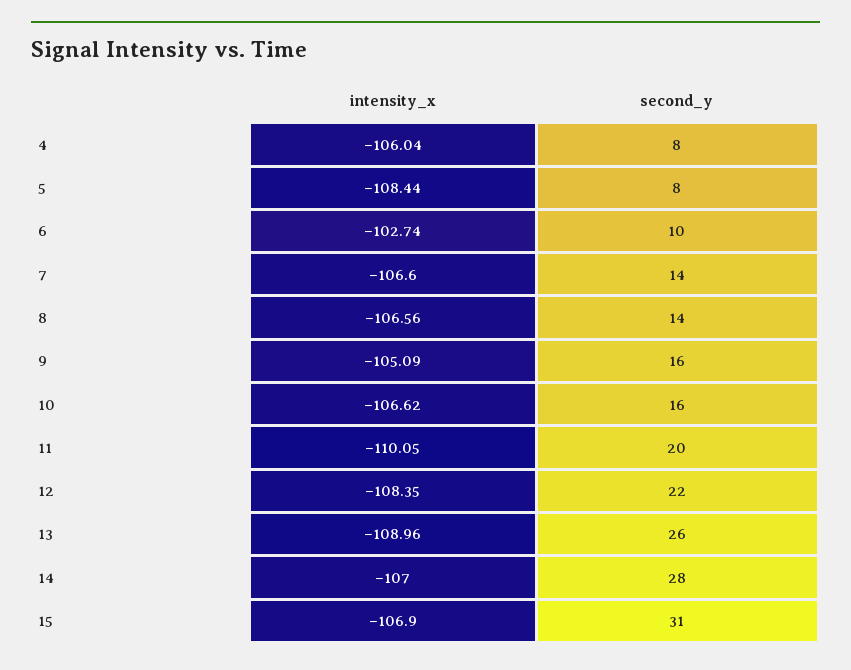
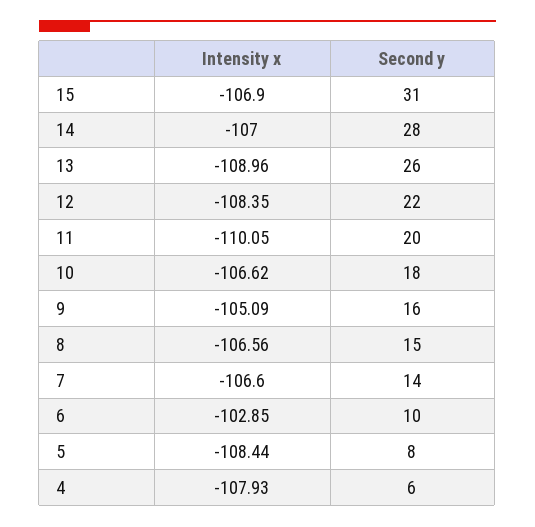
intensity_x, 4: -106.04 -> -107.93
second_y, 4: 8 -> 6
intensity_x, 6: -102.74 -> -102.85
second_y, 8: 14 -> 15
second_y, 10: 16 -> 18

